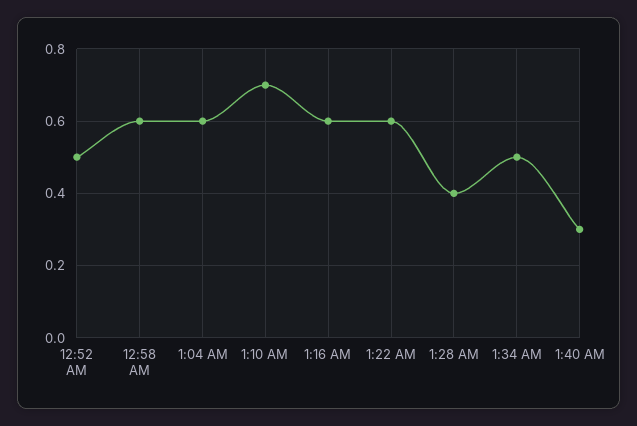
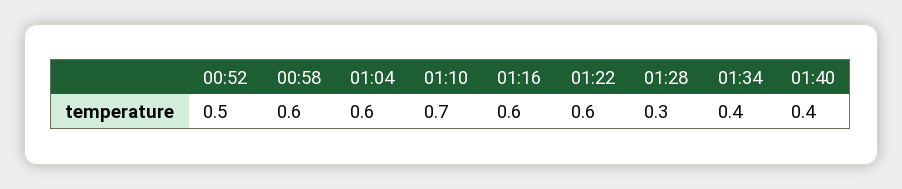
1:28 AM: 0.4 -> 0.3
1:34 AM: 0.5 -> 0.4
1:40 AM: 0.3 -> 0.4

